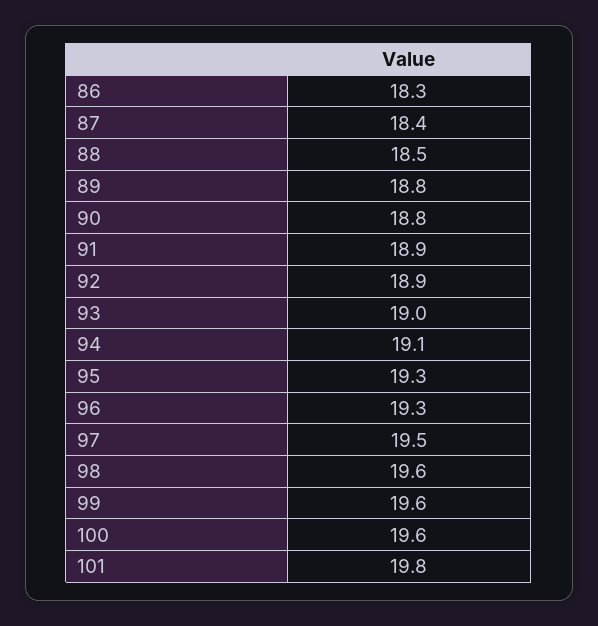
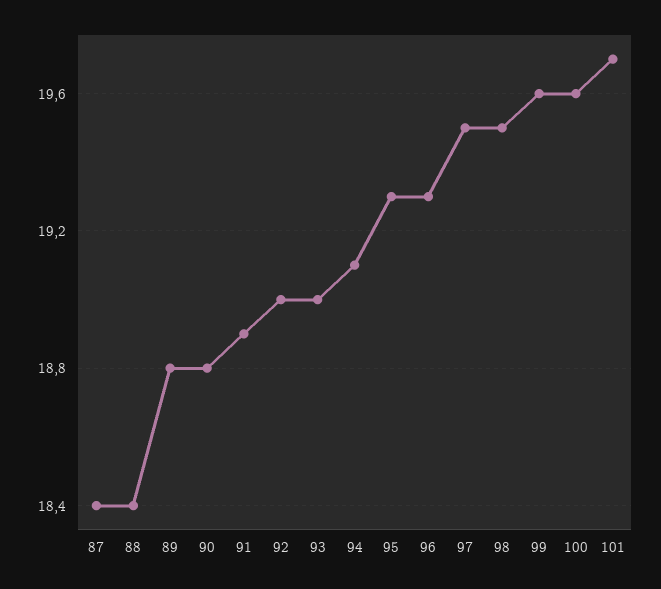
86: 18.3 -> none
88: 18.5 -> 18.4
92: 18.9 -> 19
98: 19.6 -> 19.5
101: 19.8 -> 19.7

